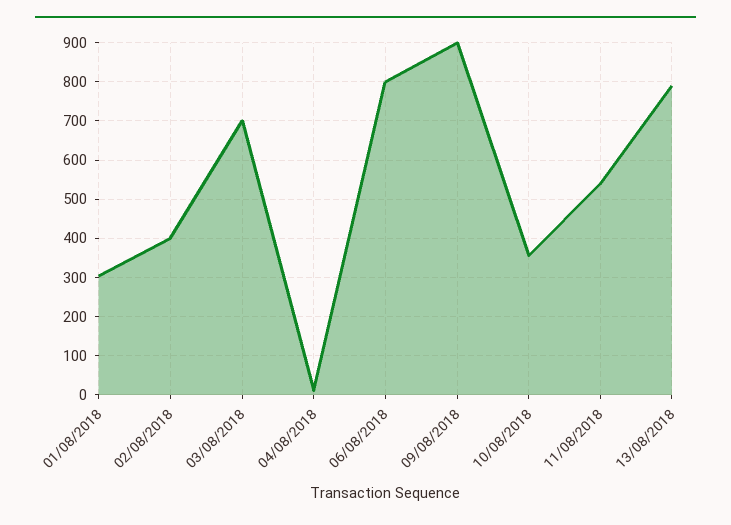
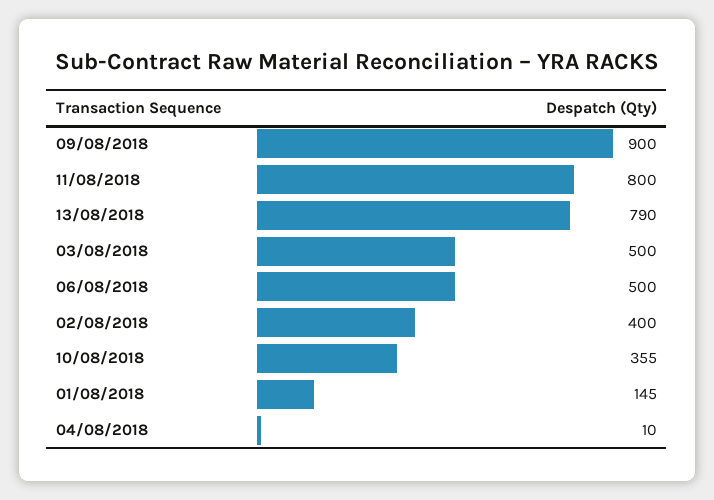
01/08/2018: 300 -> 145
03/08/2018: 700 -> 500
06/08/2018: 800 -> 500
11/08/2018: 540 -> 800

